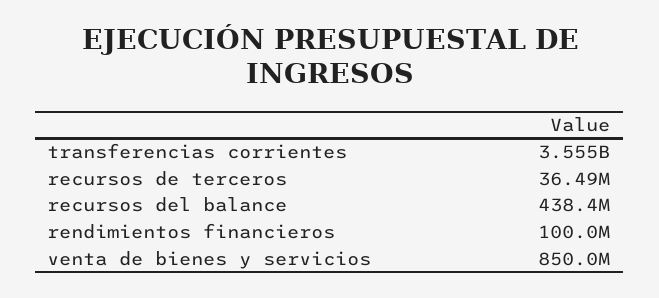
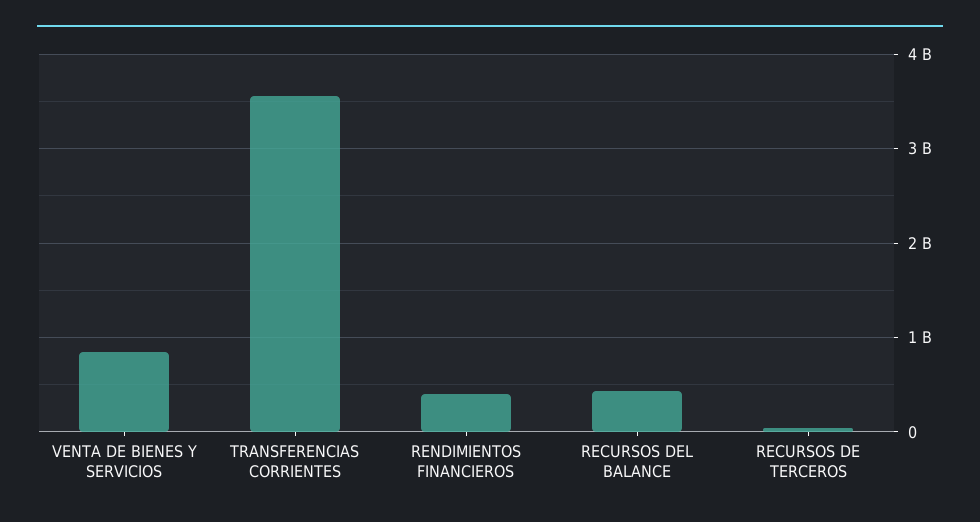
rendimientos financieros: 100000000 -> 400000000

